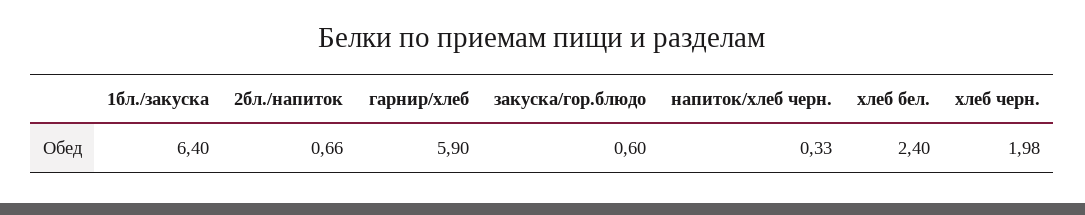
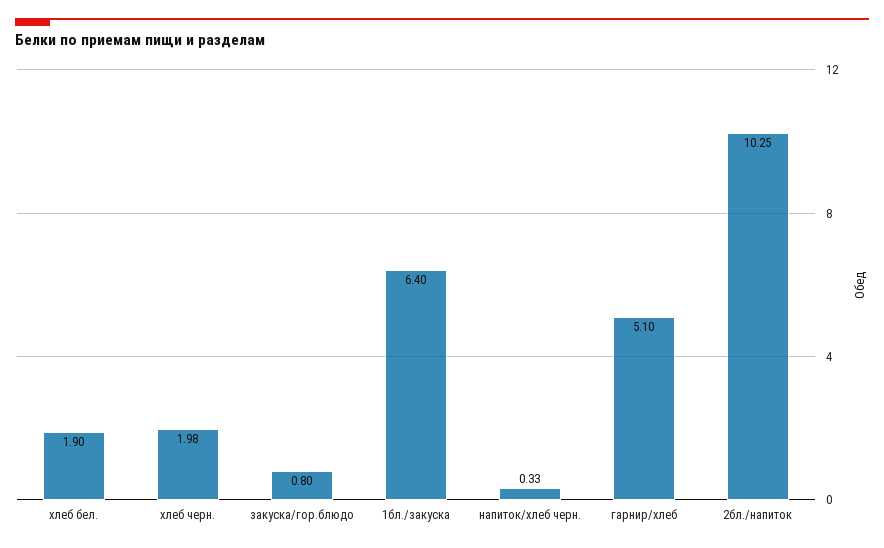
2бл./напиток: 0.66 -> 10.25
гарнир/хлеб: 5.9 -> 5.1
закуска/гор.блюдо: 0.6 -> 0.8
хлеб бел.: 2.4 -> 1.9

